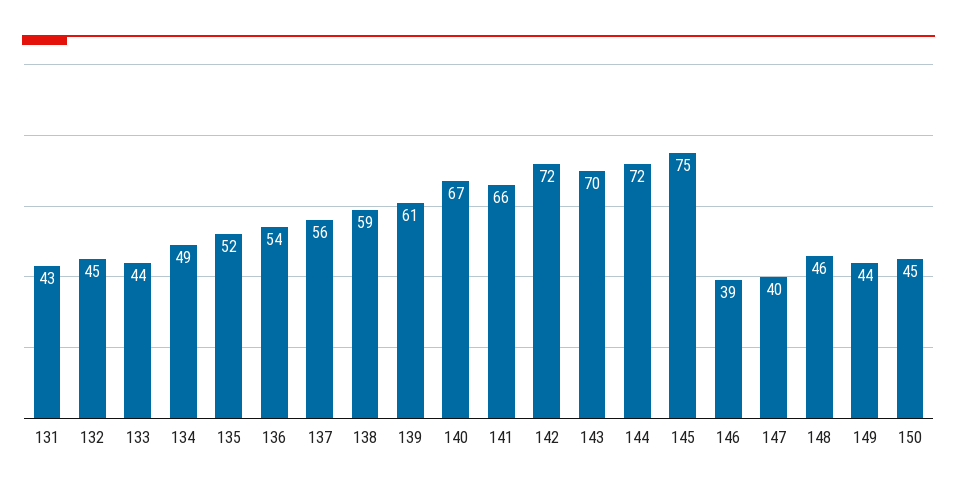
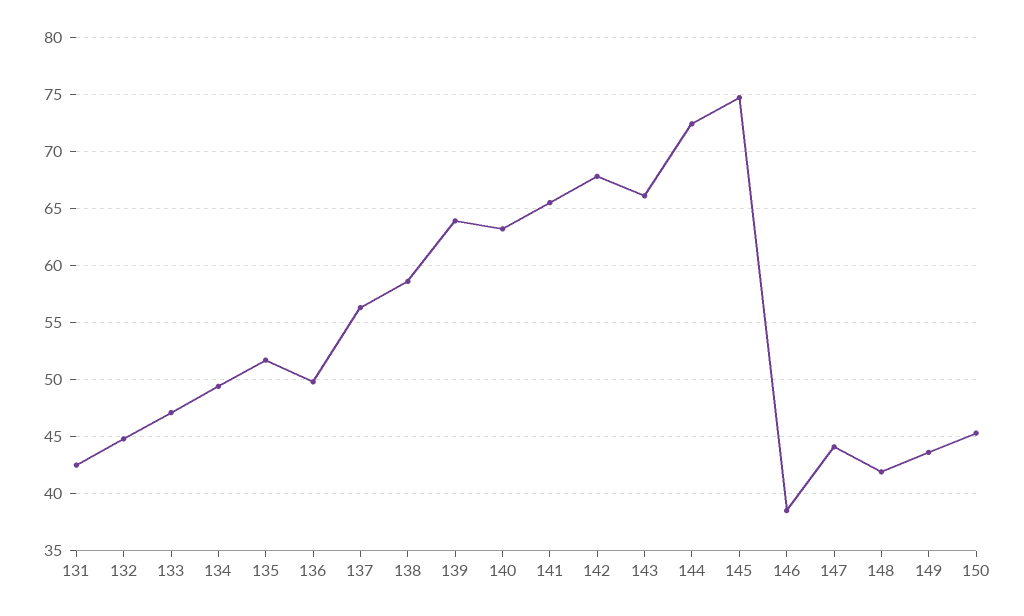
133: 44 -> 47
136: 54 -> 50
139: 61 -> 64
140: 67 -> 63
142: 72 -> 68
143: 70 -> 66
147: 40 -> 44
148: 46 -> 42

